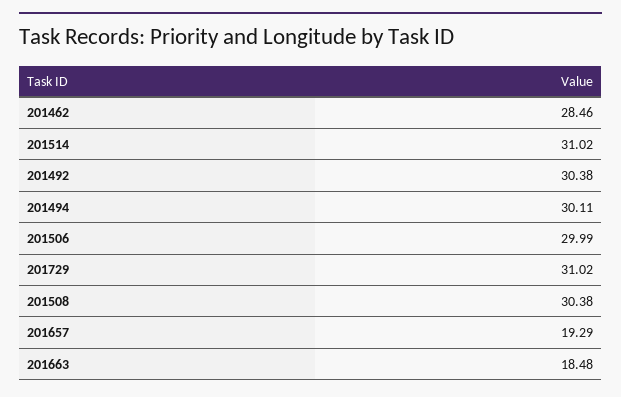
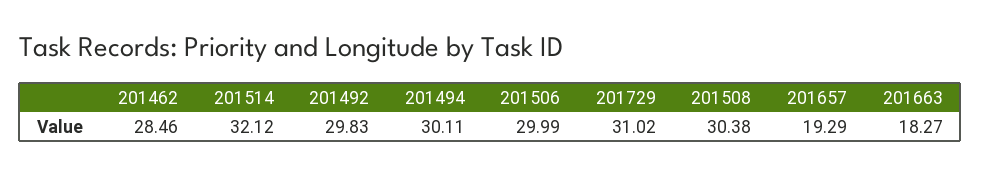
201514: 31.02 -> 32.12
201492: 30.38 -> 29.83
201663: 18.48 -> 18.27

